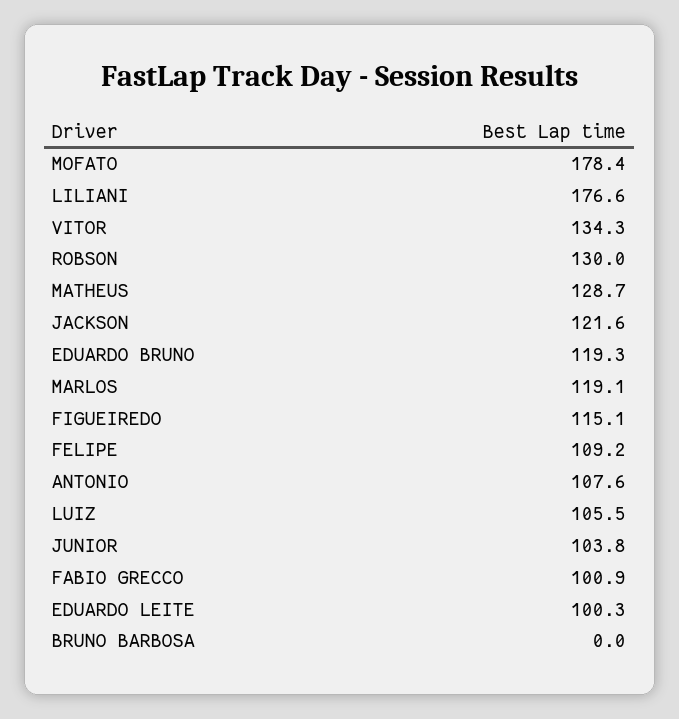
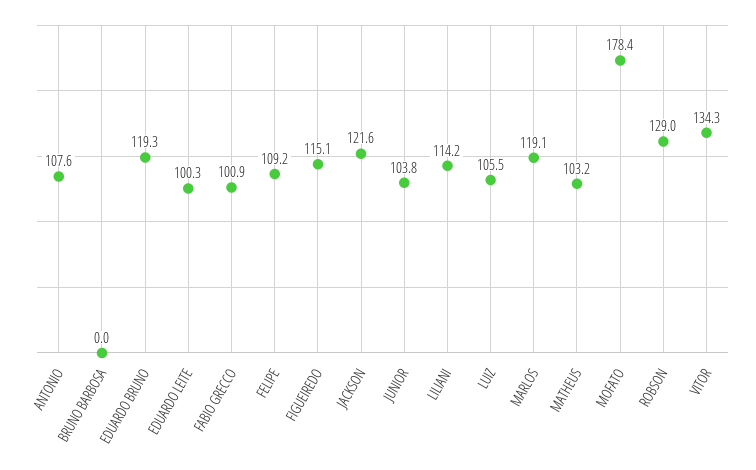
LILIANI: 176.6 -> 114.2
ROBSON: 130 -> 129
MATHEUS: 128.7 -> 103.2

